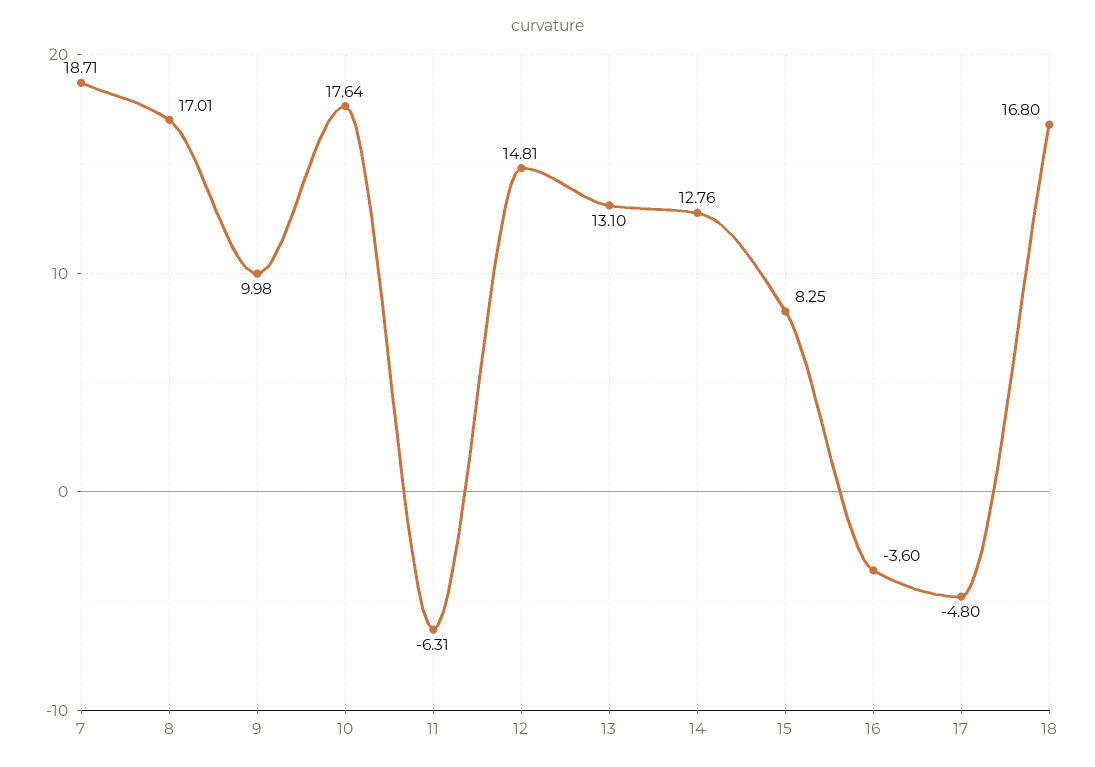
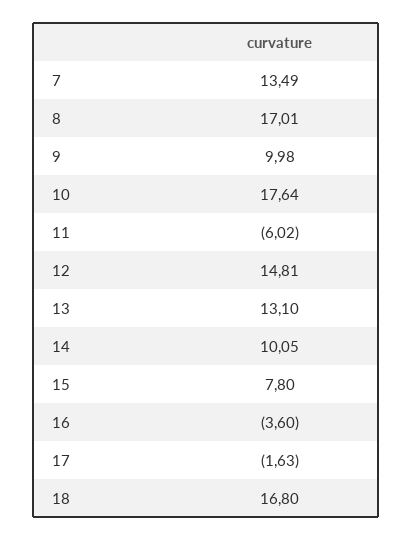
7: 18.71 -> 13.49
11: -6.31 -> -6.02
14: 12.76 -> 10.05
15: 8.25 -> 7.8
17: -4.8 -> -1.63

